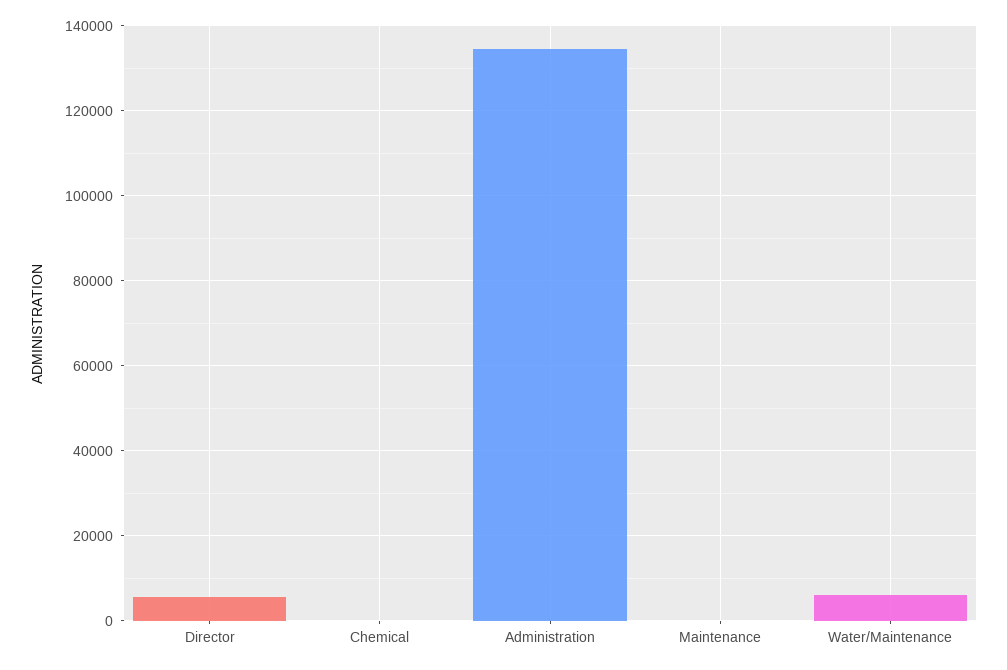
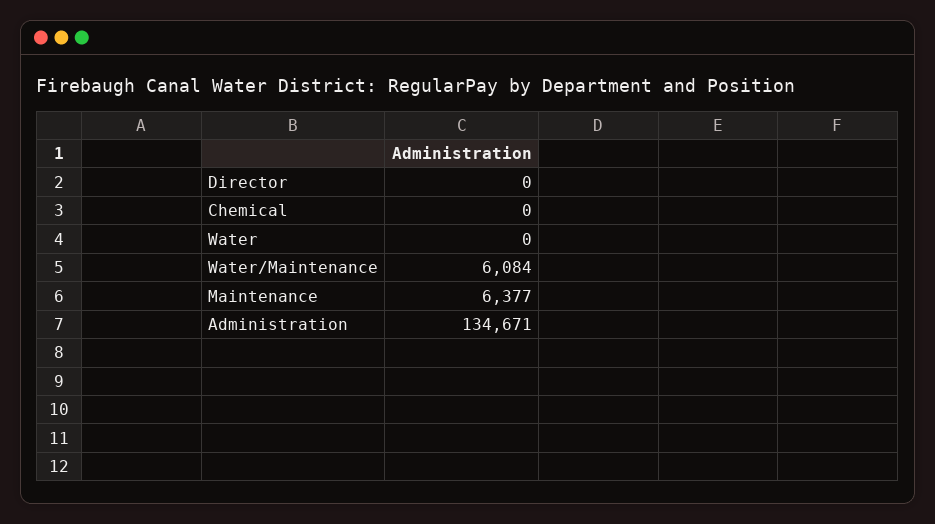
Director: 6000 -> 0
Maintenance: 0 -> 6377
Water: none -> 0

